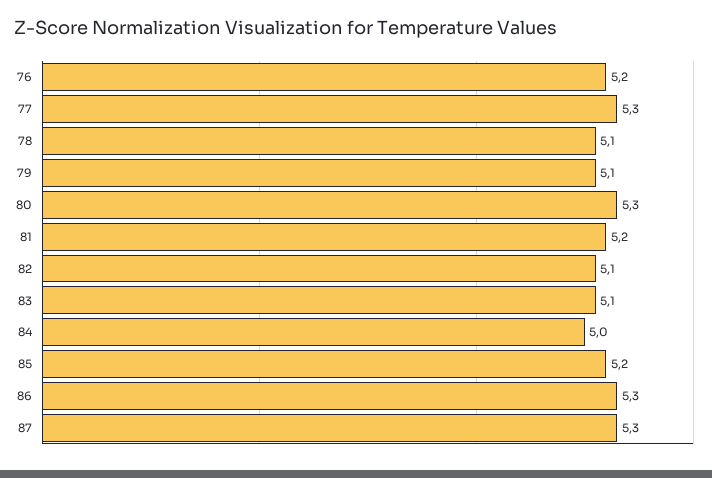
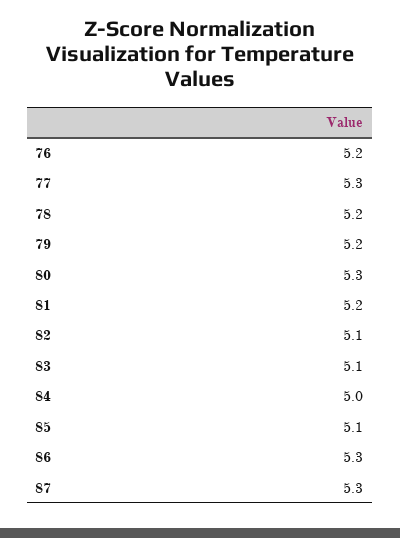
78: 5.1 -> 5.2
79: 5.1 -> 5.2
85: 5.2 -> 5.1

